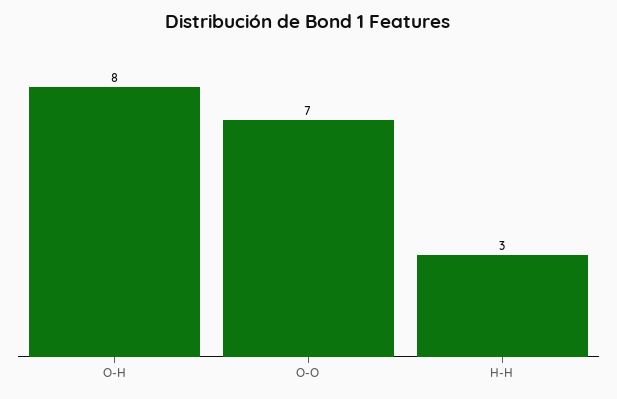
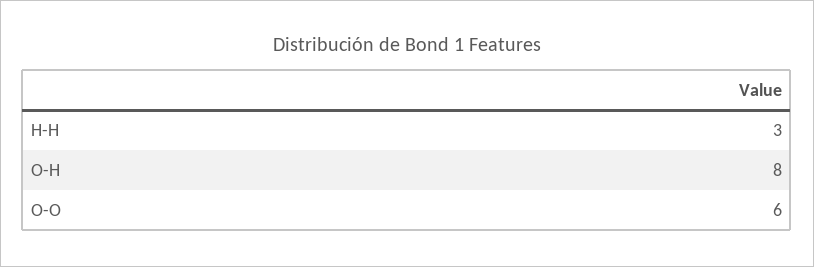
O-O: 7 -> 6

